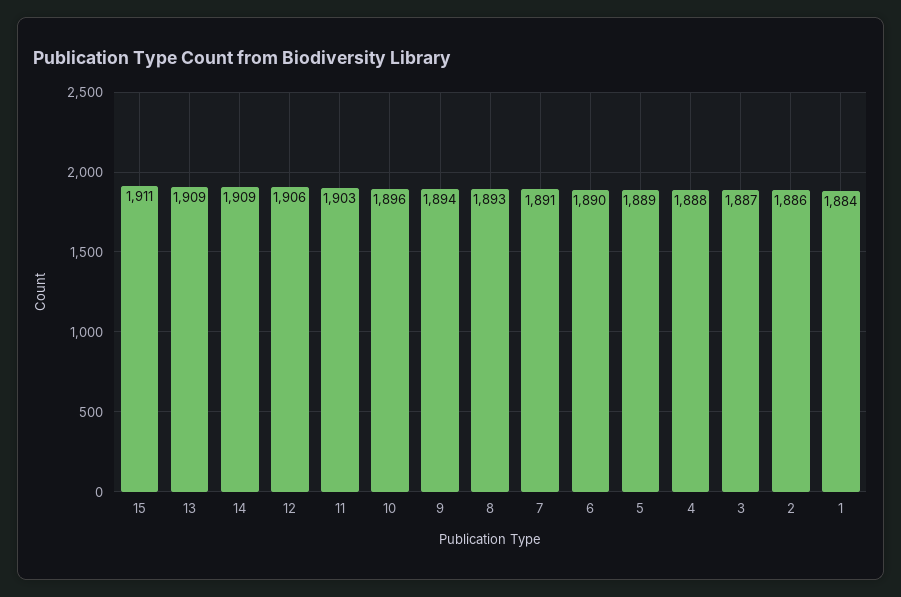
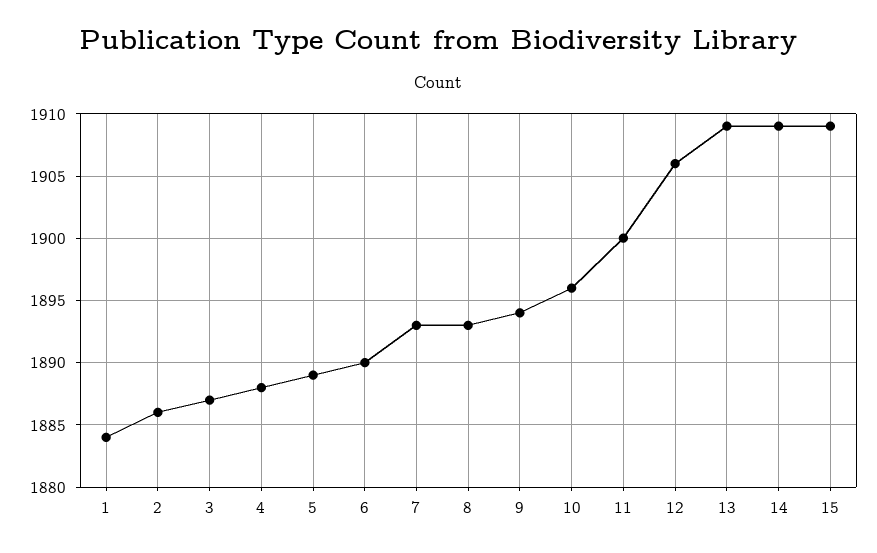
15: 1911 -> 1909
11: 1903 -> 1900
7: 1891 -> 1893

